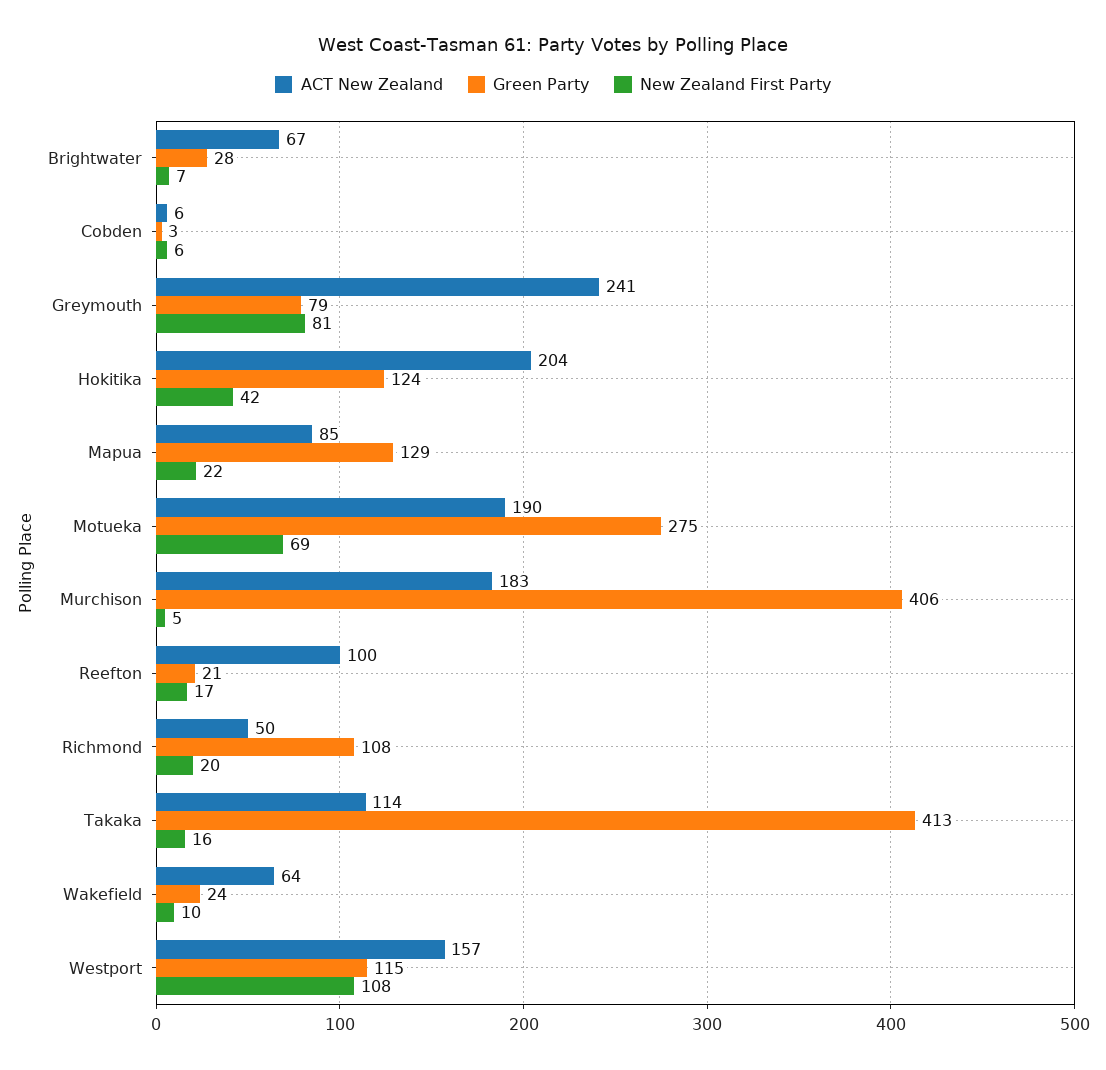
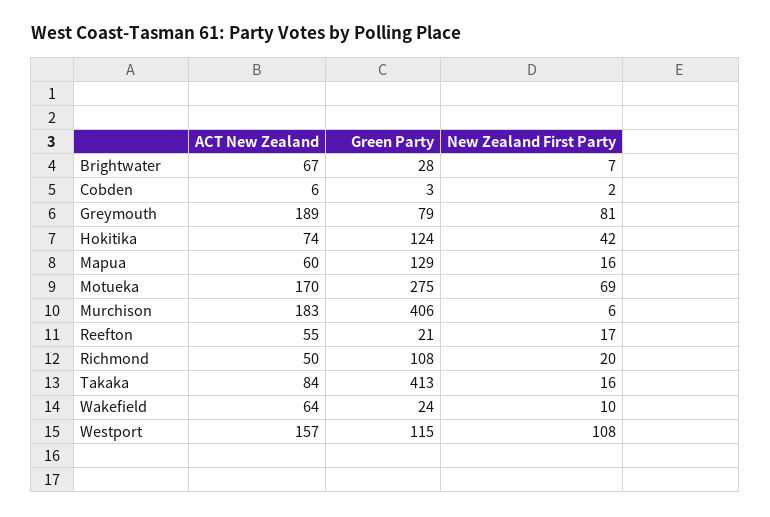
New Zealand First Party, Cobden: 6 -> 2
ACT New Zealand, Greymouth: 241 -> 189
ACT New Zealand, Hokitika: 204 -> 74
ACT New Zealand, Mapua: 85 -> 60
New Zealand First Party, Mapua: 22 -> 16
ACT New Zealand, Motueka: 190 -> 170
New Zealand First Party, Murchison: 5 -> 6
ACT New Zealand, Reefton: 100 -> 55
ACT New Zealand, Takaka: 114 -> 84

